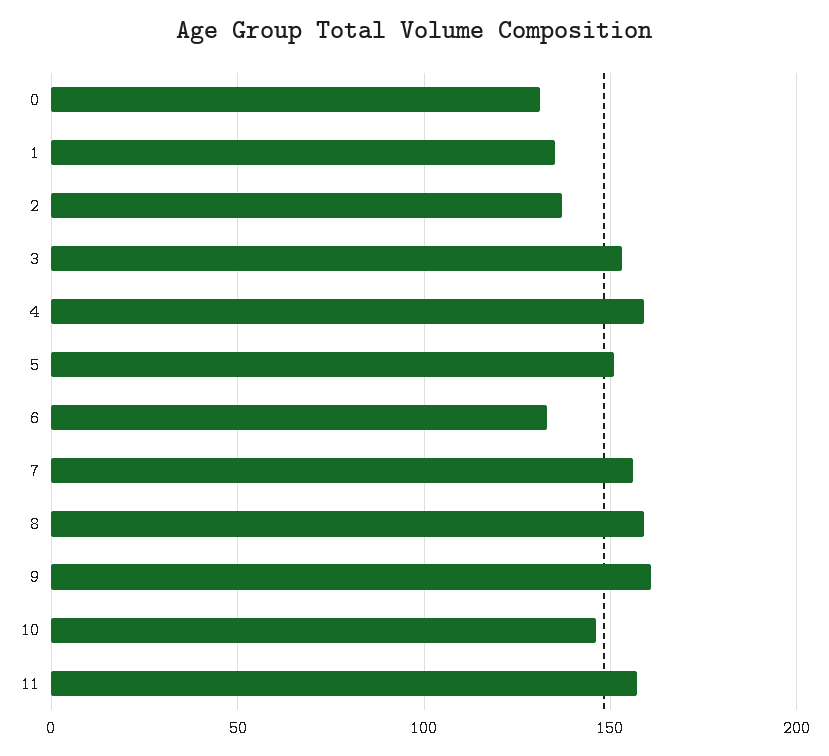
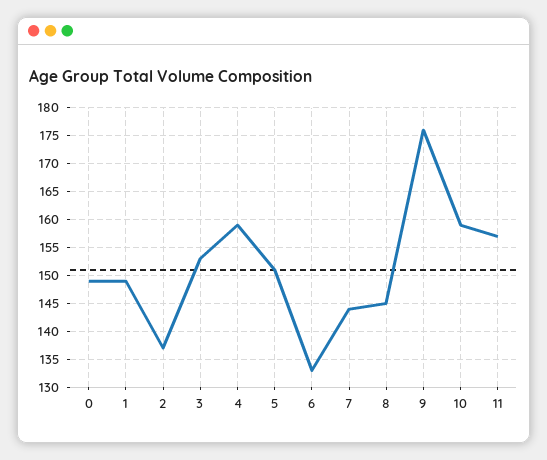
0: 130 -> 150
1: 135 -> 150
7: 155 -> 145
8: 160 -> 145
9: 160 -> 175
10: 145 -> 160

